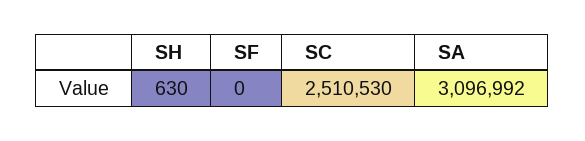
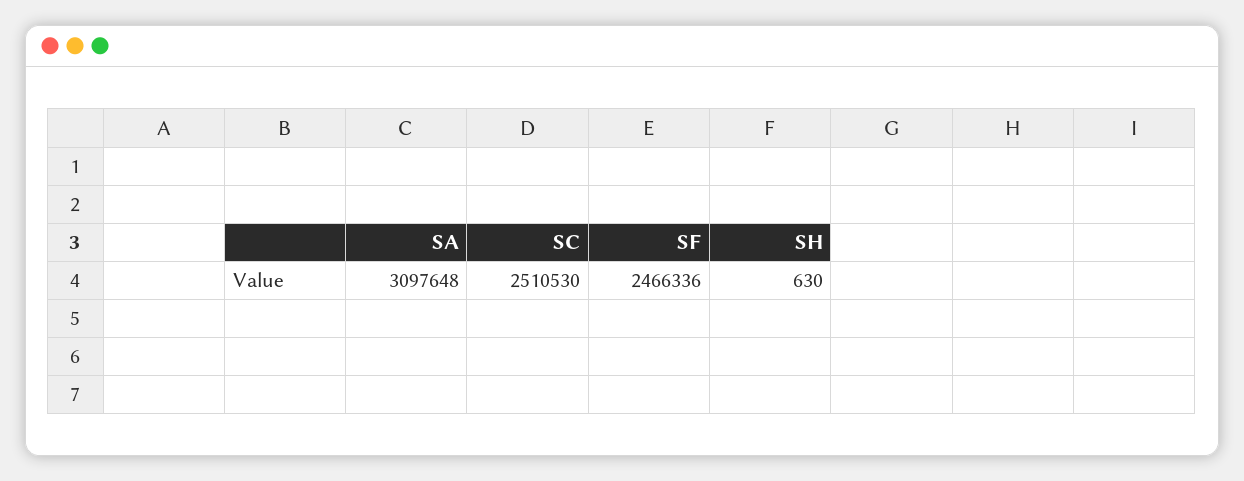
SF: 0 -> 2466336
SA: 3096992 -> 3097648

